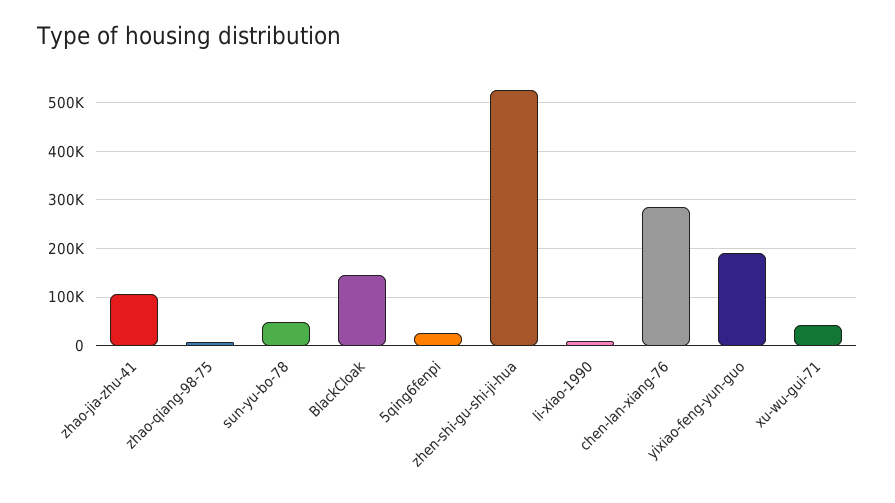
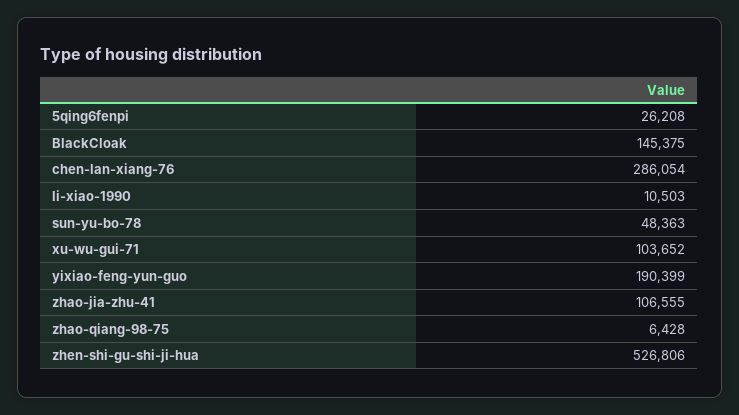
xu-wu-gui-71: 40000 -> 103652

